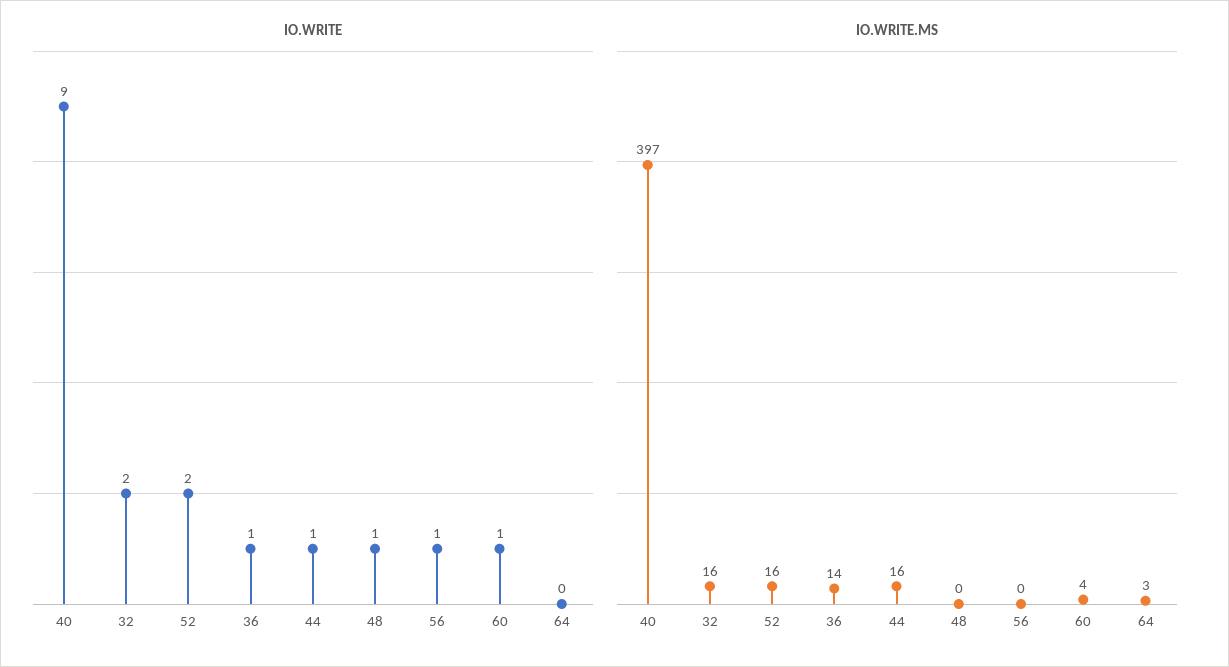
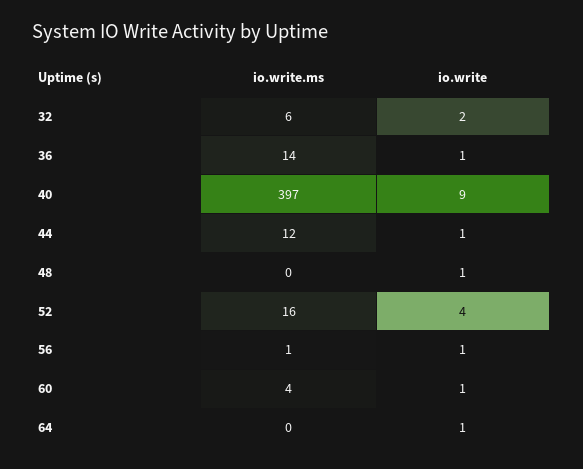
IO.WRITE, 52: 2 -> 4
IO.WRITE, 64: 0 -> 1
IO.WRITE.MS, 32: 16 -> 6
IO.WRITE.MS, 44: 16 -> 12
IO.WRITE.MS, 56: 0 -> 1
IO.WRITE.MS, 64: 3 -> 0

